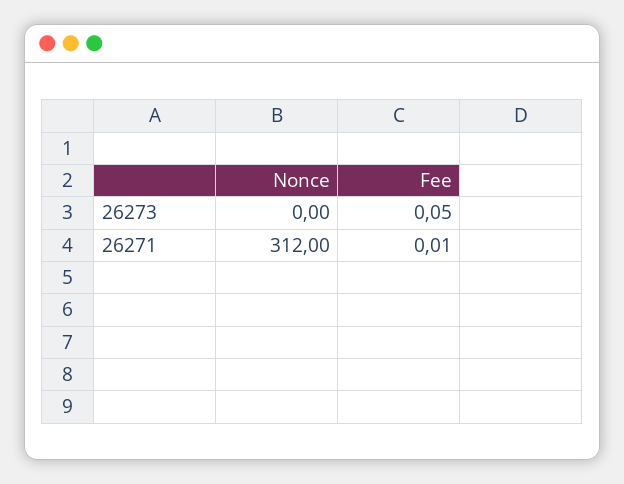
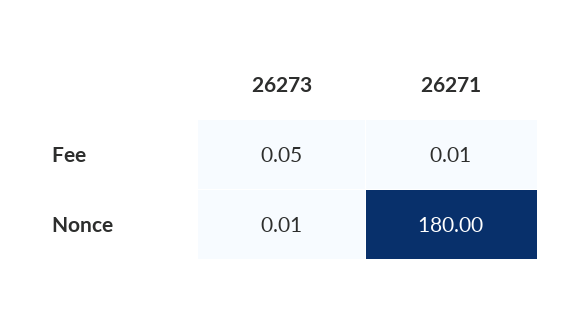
Nonce, 26273: 0 -> 0.01
Nonce, 26271: 312 -> 180

